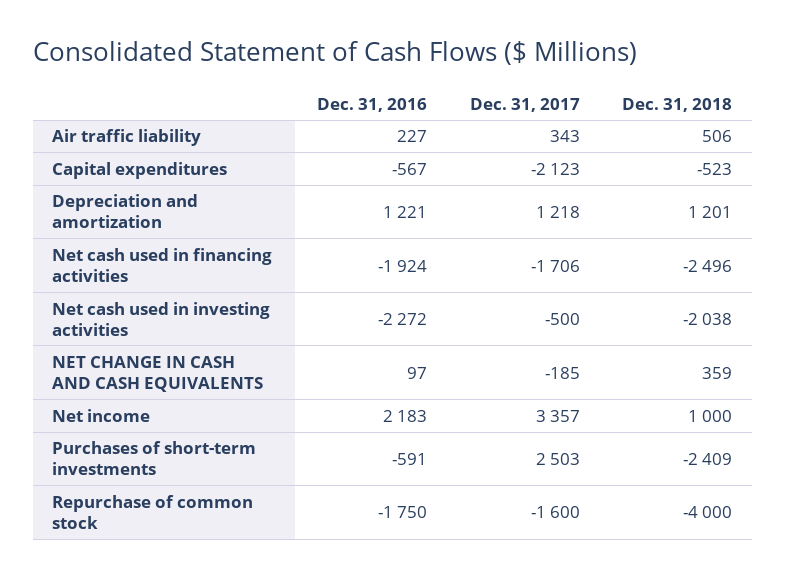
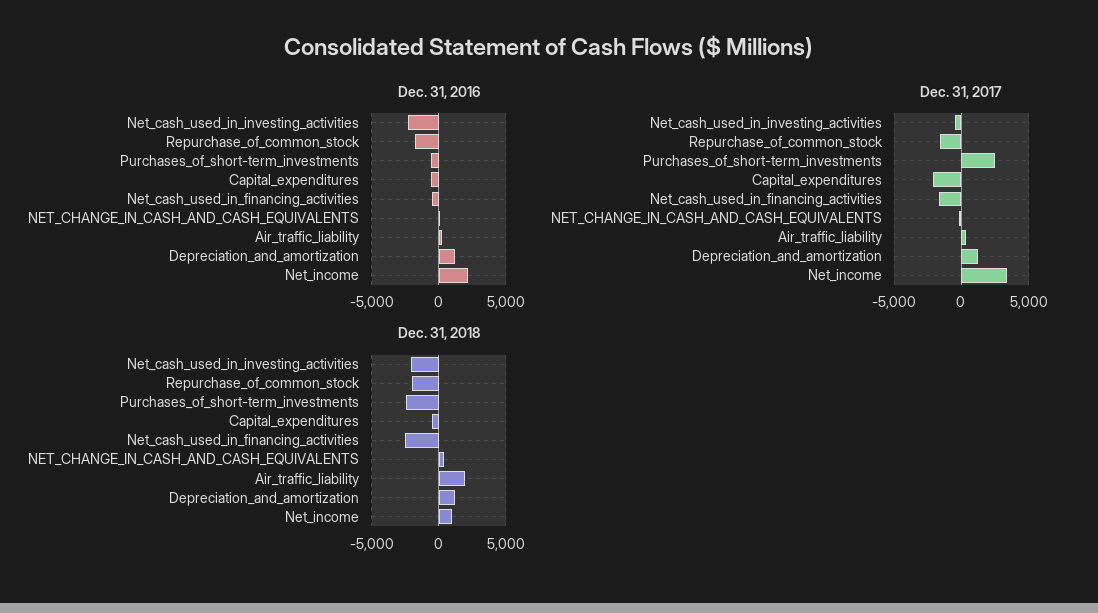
Dec. 31, 2018, Air traffic liability: 506 -> 2000
Dec. 31, 2016, Net cash used in financing activities: -1924 -> -500
Dec. 31, 2018, Repurchase of common stock: -4000 -> -2000

